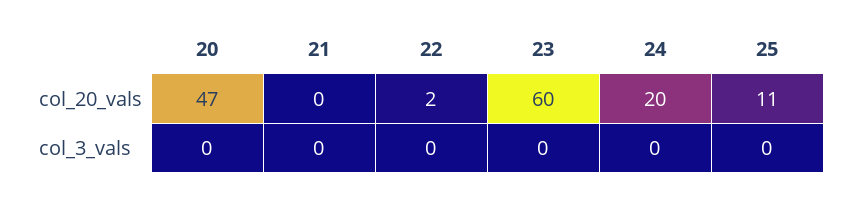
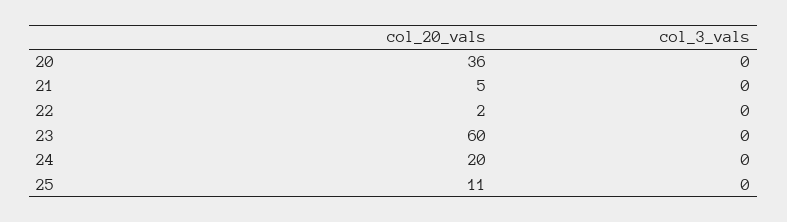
20, col_20_vals: 47 -> 36
21, col_20_vals: 0 -> 5

